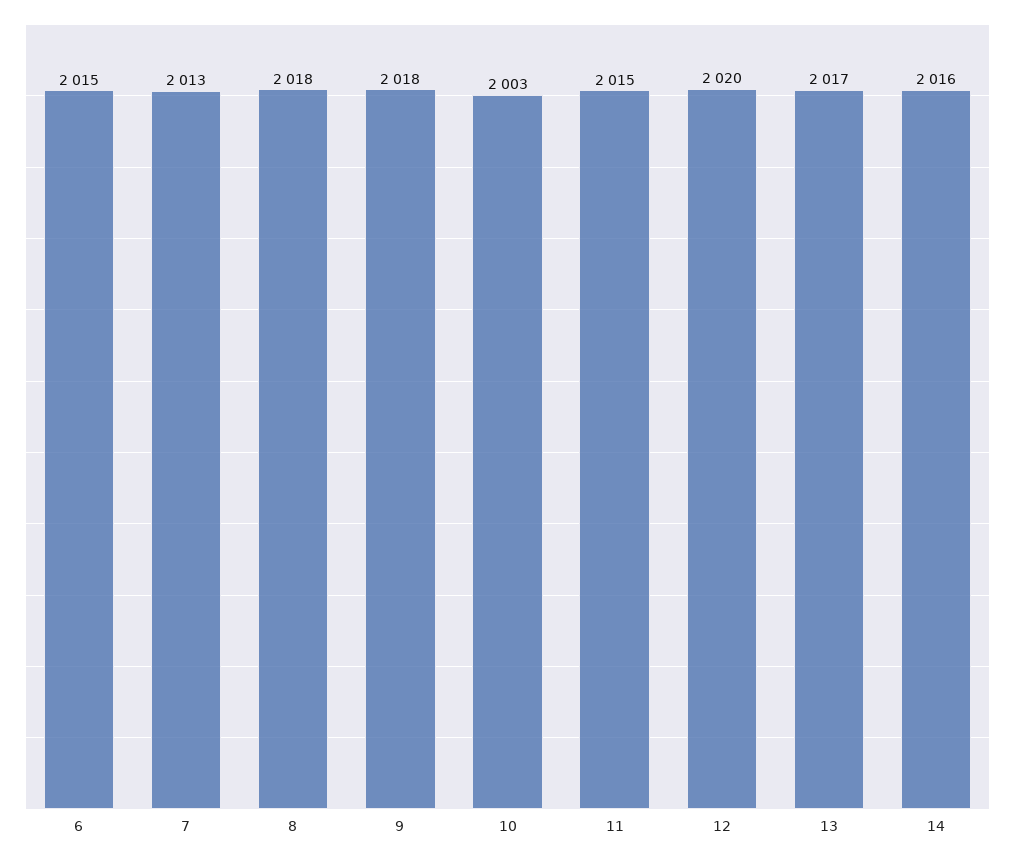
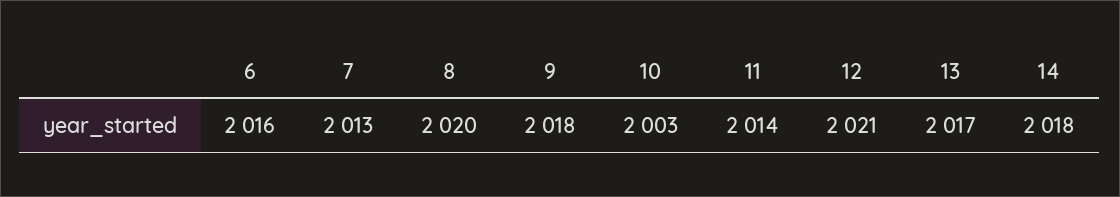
6: 2015 -> 2016
8: 2018 -> 2020
11: 2015 -> 2014
12: 2020 -> 2021
14: 2016 -> 2018

